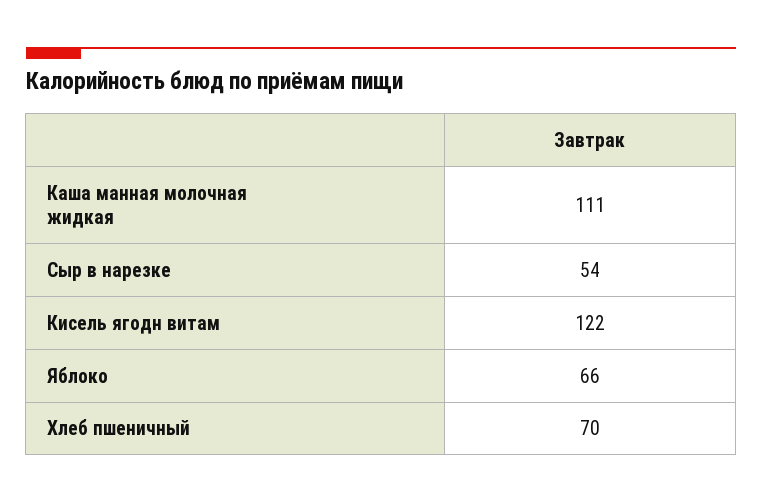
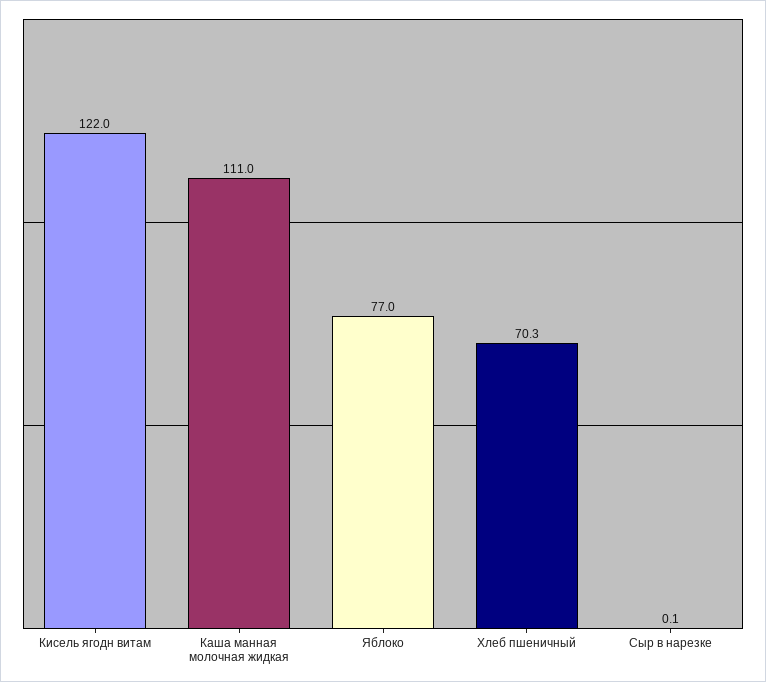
Сыр в нарезке: 54 -> 0.1
Яблоко: 66 -> 77

